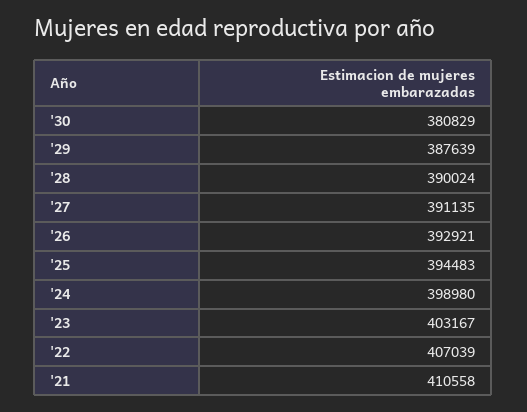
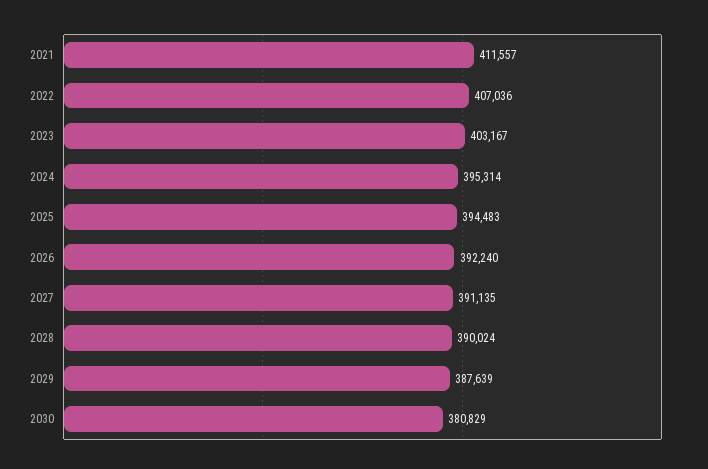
'26: 392921 -> 392240
'24: 398980 -> 395314
'22: 407039 -> 407036
'21: 410558 -> 411557

